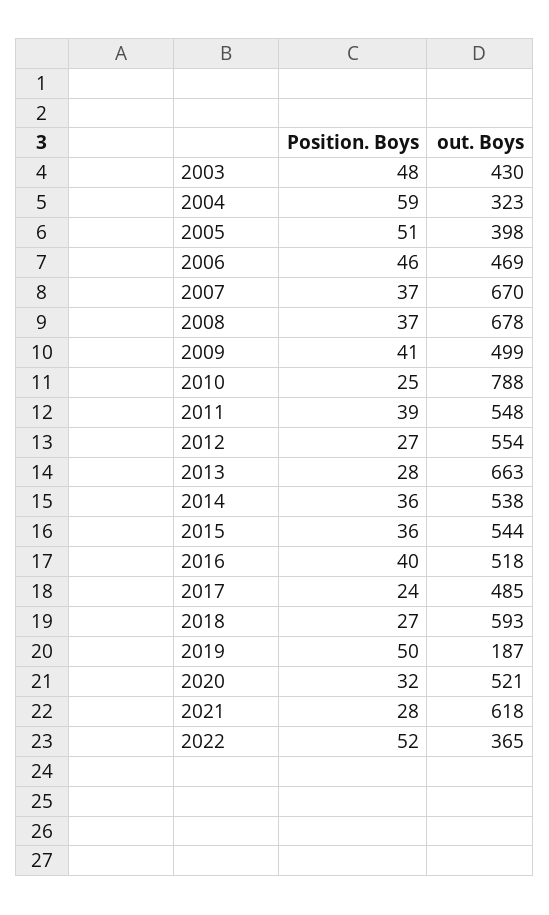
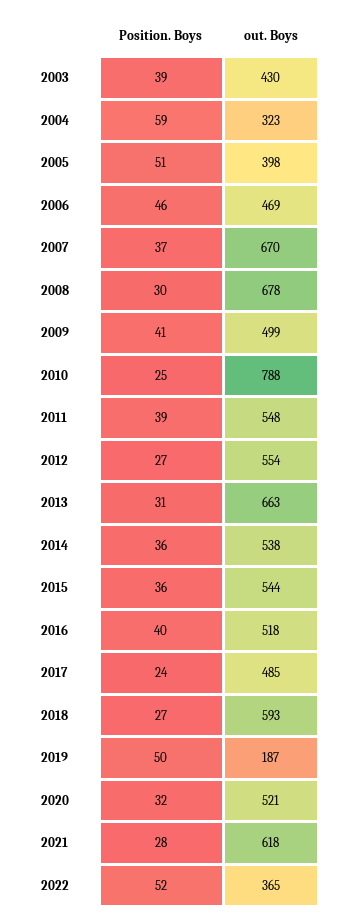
Position. Boys, 2003: 48 -> 39
Position. Boys, 2008: 37 -> 30
Position. Boys, 2013: 28 -> 31

